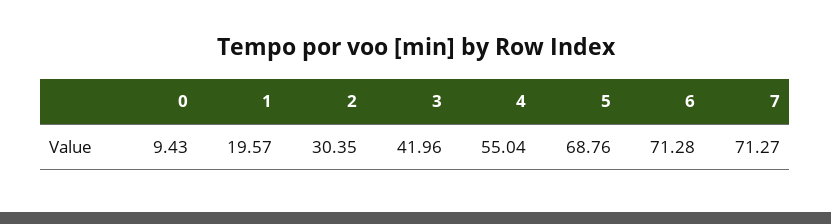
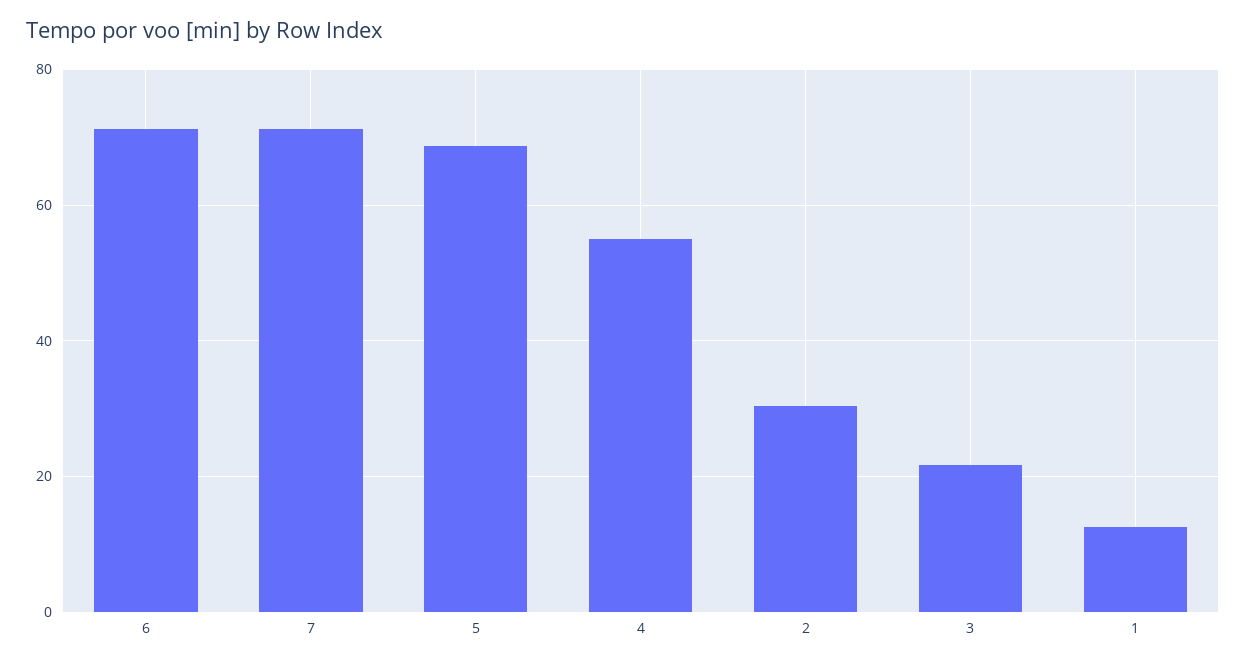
0: 9.43 -> none
1: 19.57 -> 12
3: 41.96 -> 22

